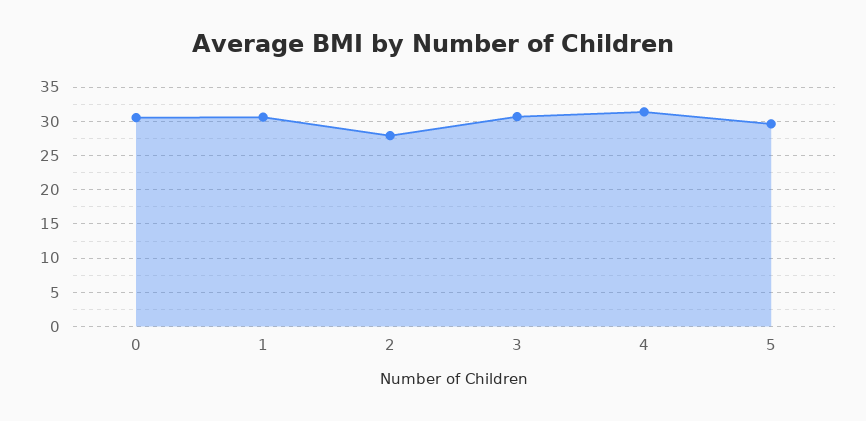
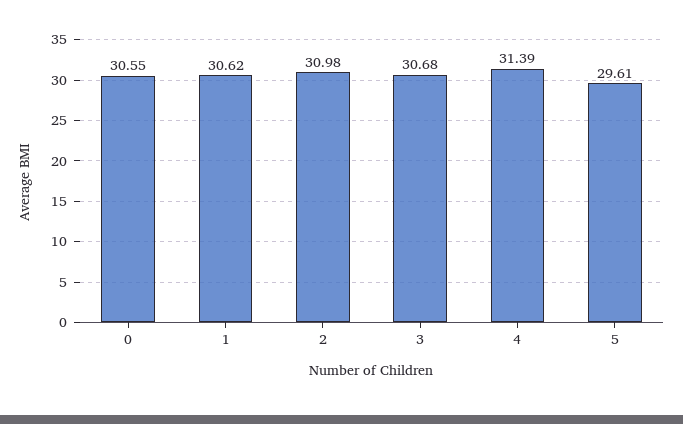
2: 28 -> 30.98

